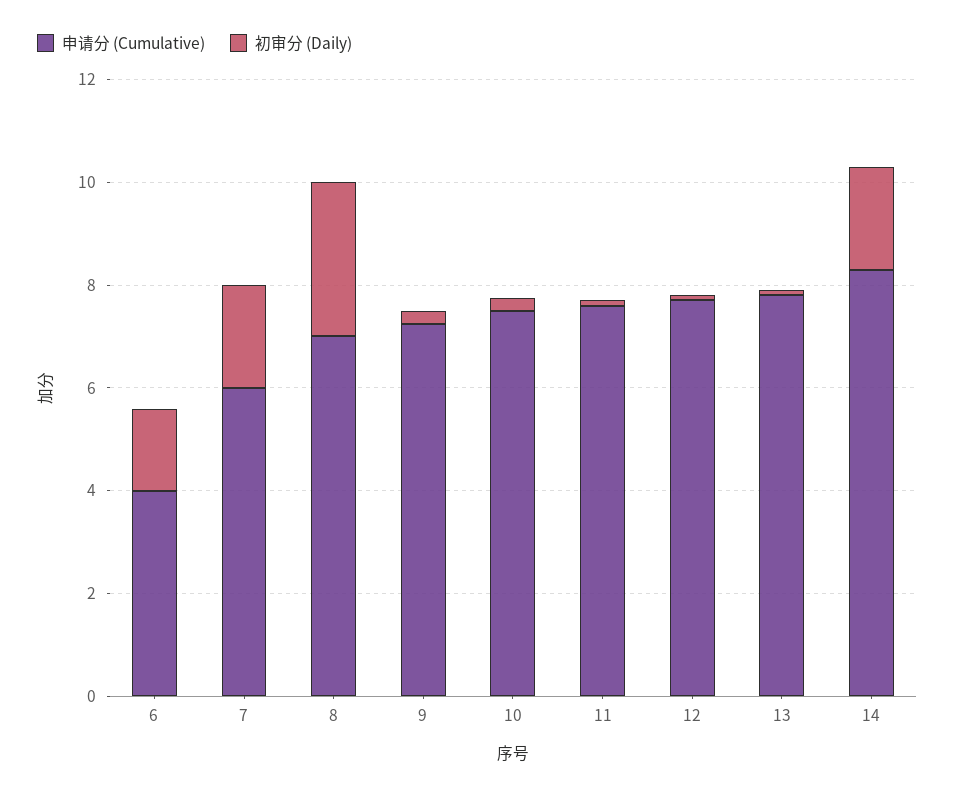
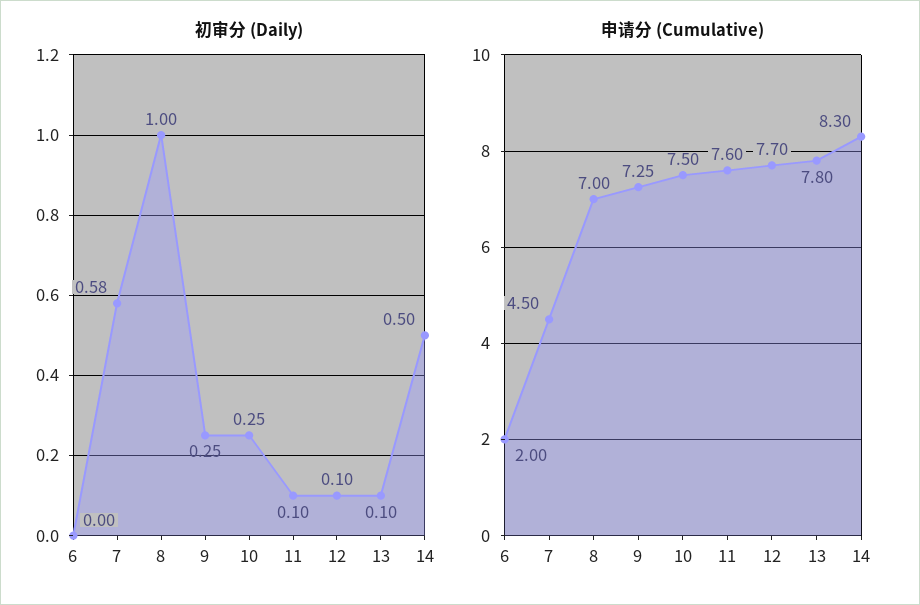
申请分 (Cumulative), 6: 4 -> 2
初审分 (Daily), 6: 1.5 -> 0
申请分 (Cumulative), 7: 6 -> 4.5
初审分 (Daily), 7: 2 -> 0.58
初审分 (Daily), 8: 3 -> 1
初审分 (Daily), 14: 2 -> 0.5

